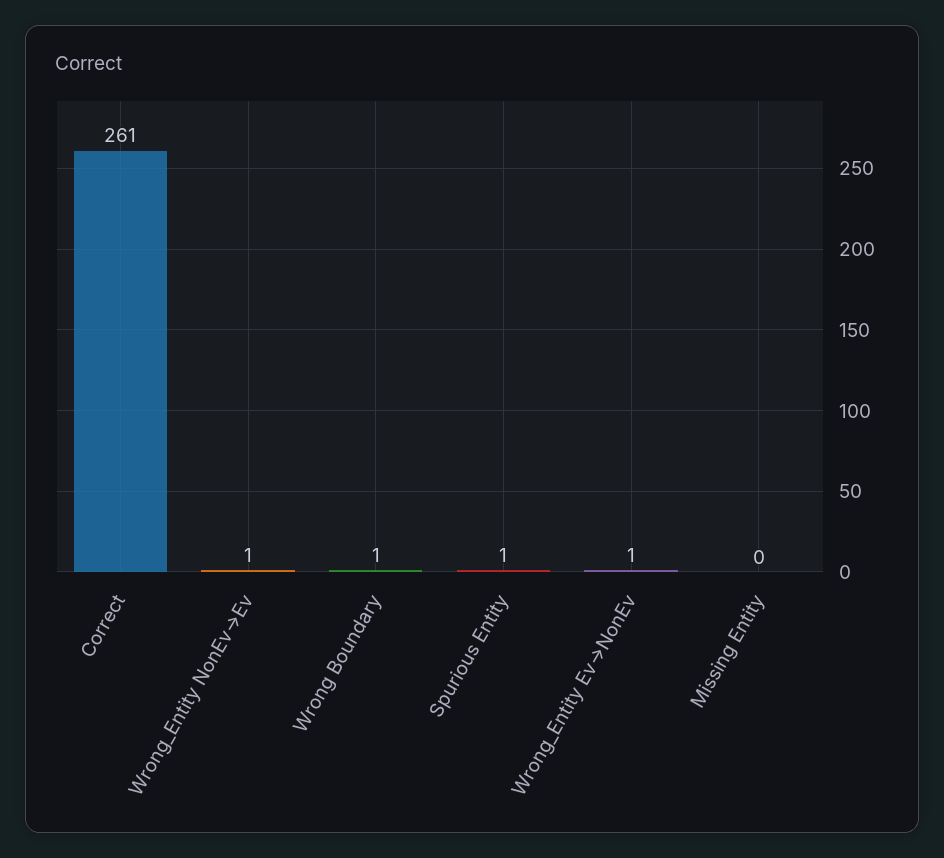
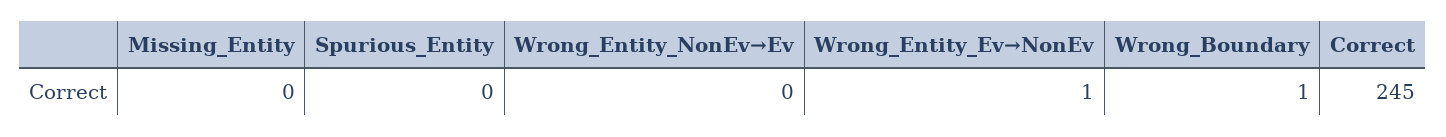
Correct: 261 -> 245
Wrong_Entity NonEv→Ev: 1 -> 0
Spurious Entity: 1 -> 0

